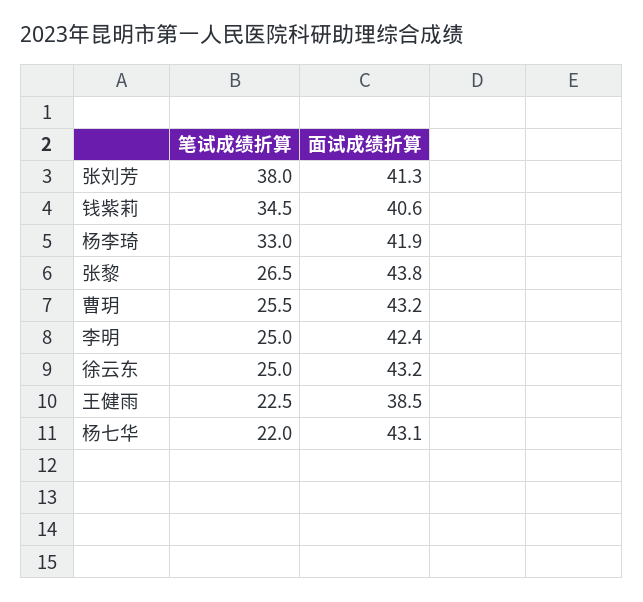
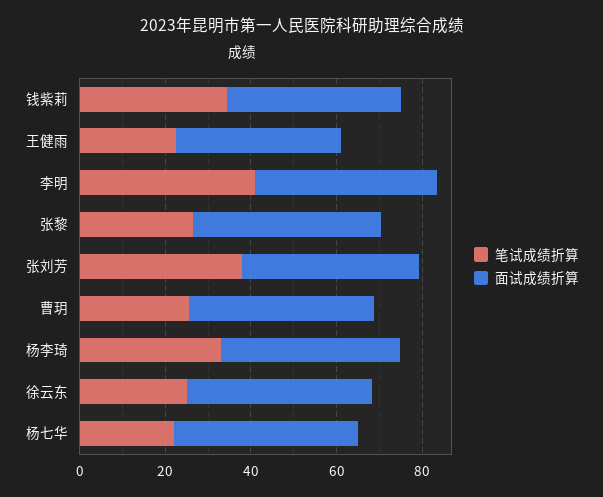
笔试成绩折算, 李明: 25 -> 40

